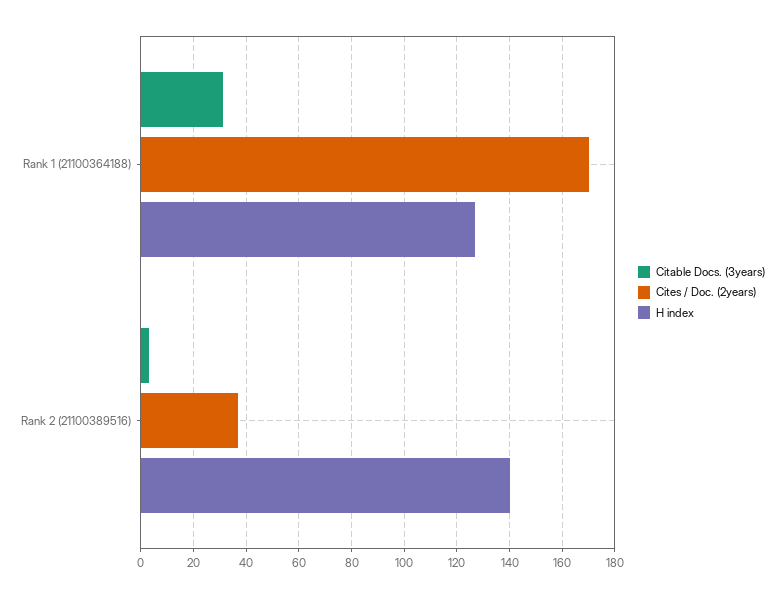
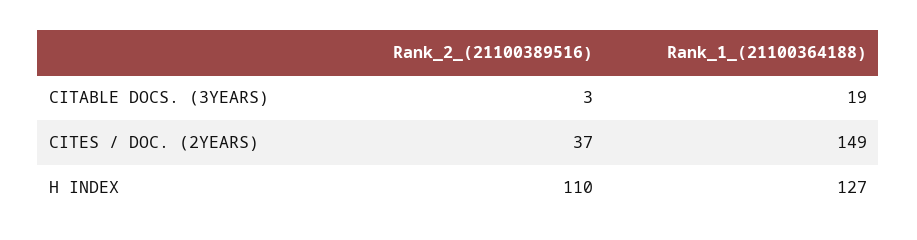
Citable Docs. (3years), Rank 1 (21100364188): 30 -> 19
Cites / Doc. (2years), Rank 1 (21100364188): 170 -> 149
H index, Rank 2 (21100389516): 140 -> 110

